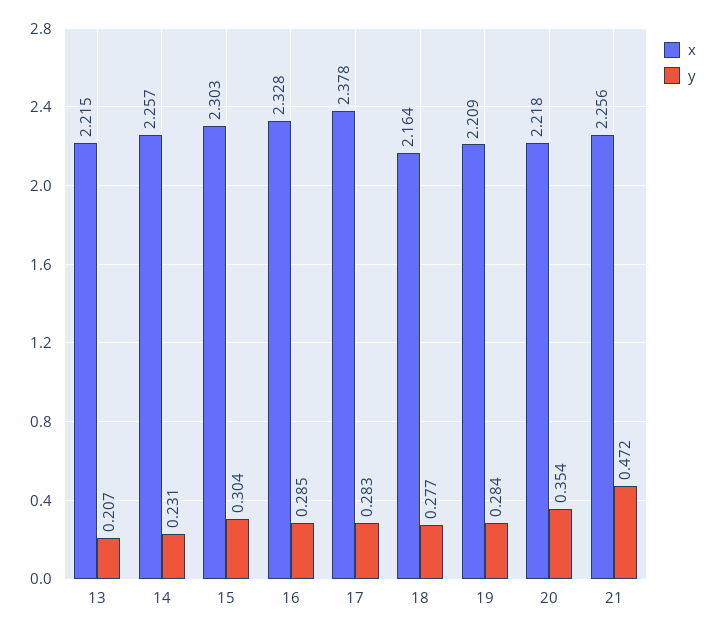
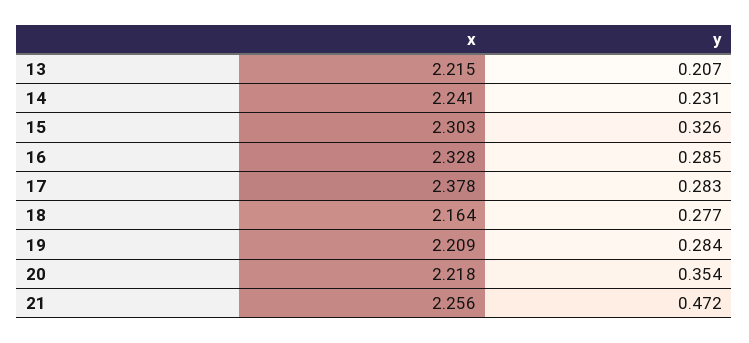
x, 14: 2.257 -> 2.241
y, 15: 0.304 -> 0.326

